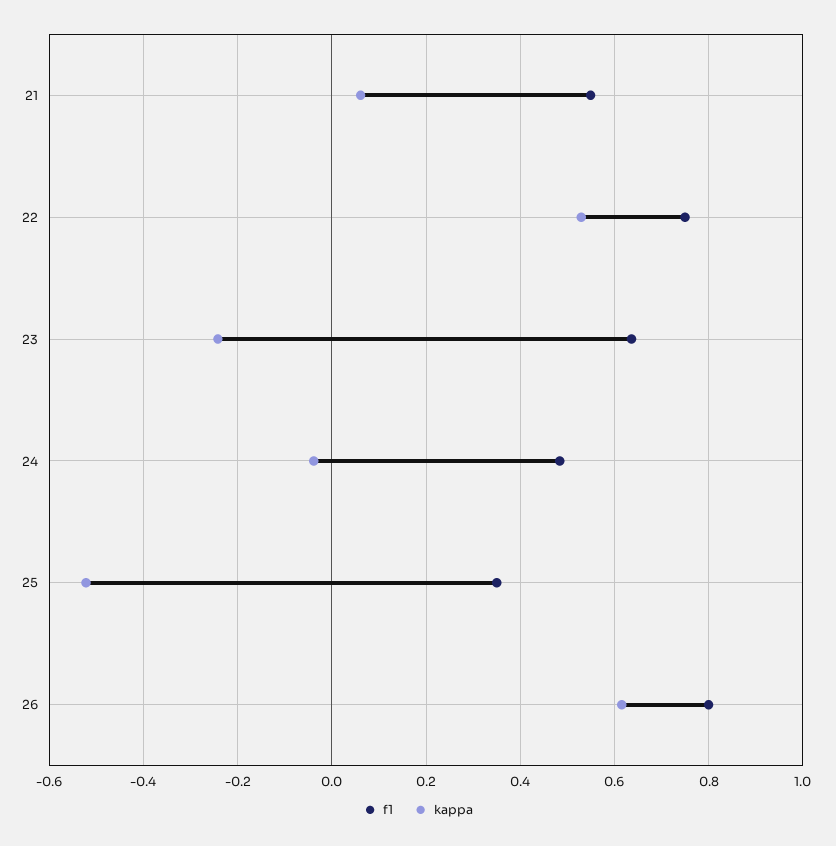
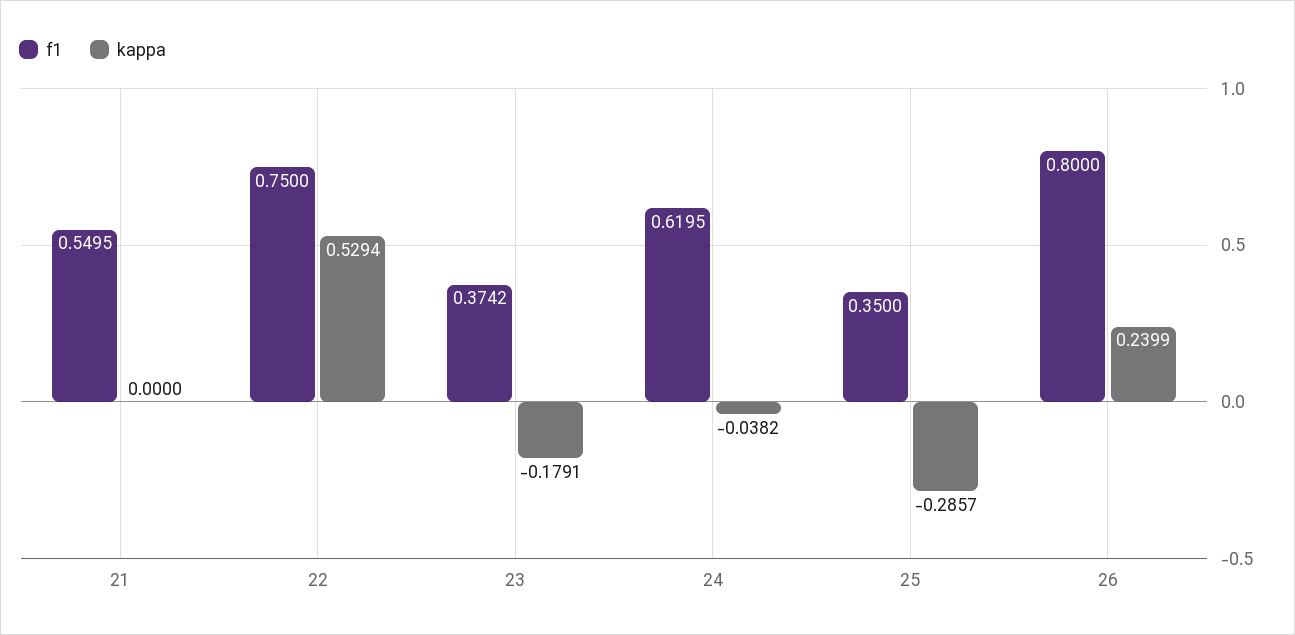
kappa, 21: 0.06 -> 0
f1, 23: 0.64 -> 0.3742
kappa, 23: -0.24 -> -0.1791
f1, 24: 0.48 -> 0.6195
kappa, 25: -0.52 -> -0.2857
kappa, 26: 0.62 -> 0.2399

